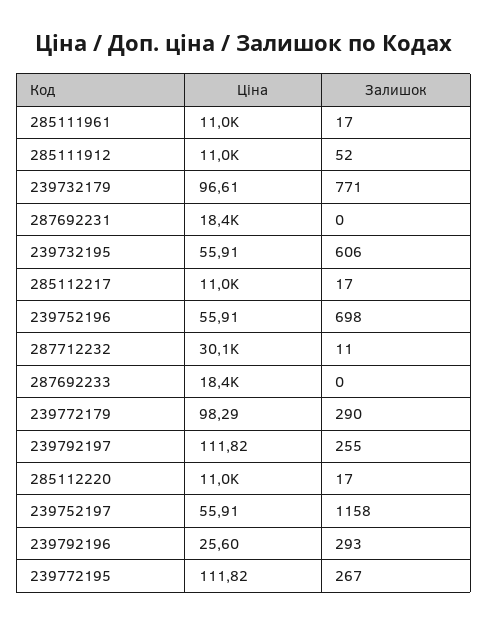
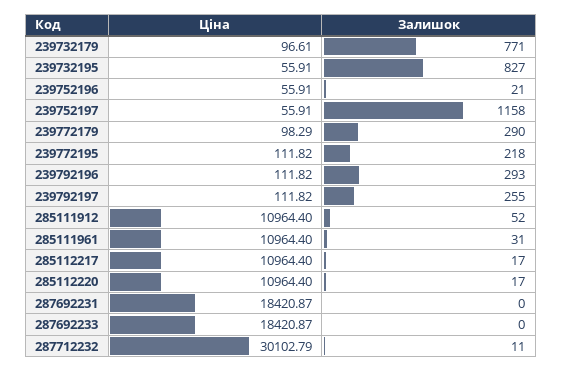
Залишок, 285111961: 17 -> 31
Залишок, 239732195: 606 -> 827
Залишок, 239752196: 698 -> 21
Ціна, 239792196: 25.6 -> 111.82
Залишок, 239772195: 267 -> 218

